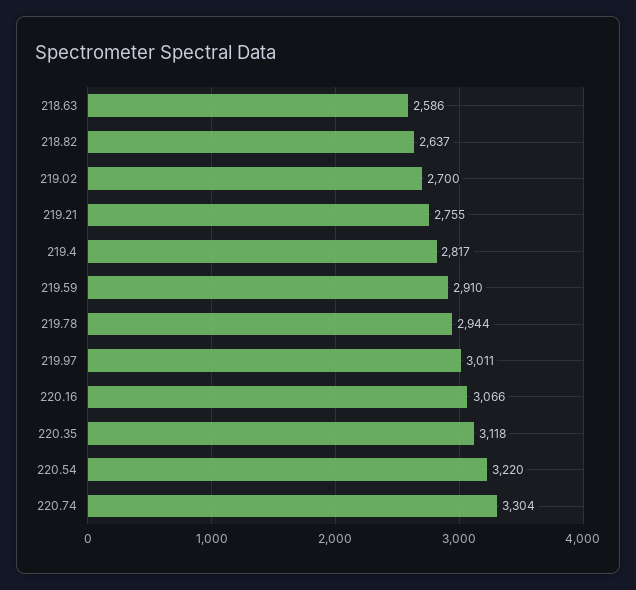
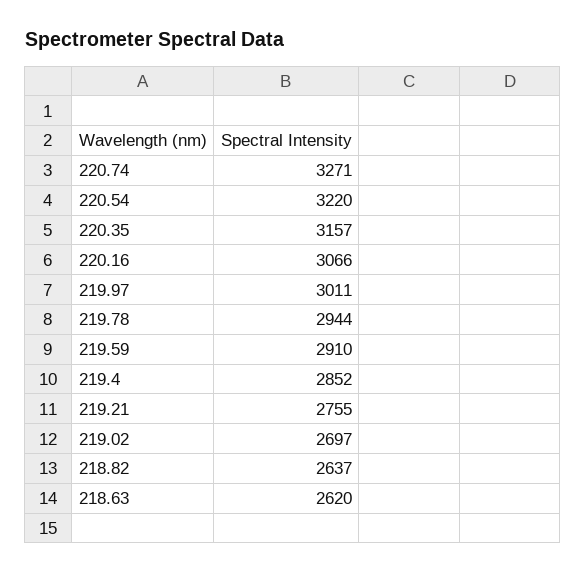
218.63: 2586 -> 2620
219.02: 2700 -> 2697
219.4: 2817 -> 2852
220.35: 3118 -> 3157
220.74: 3304 -> 3271

